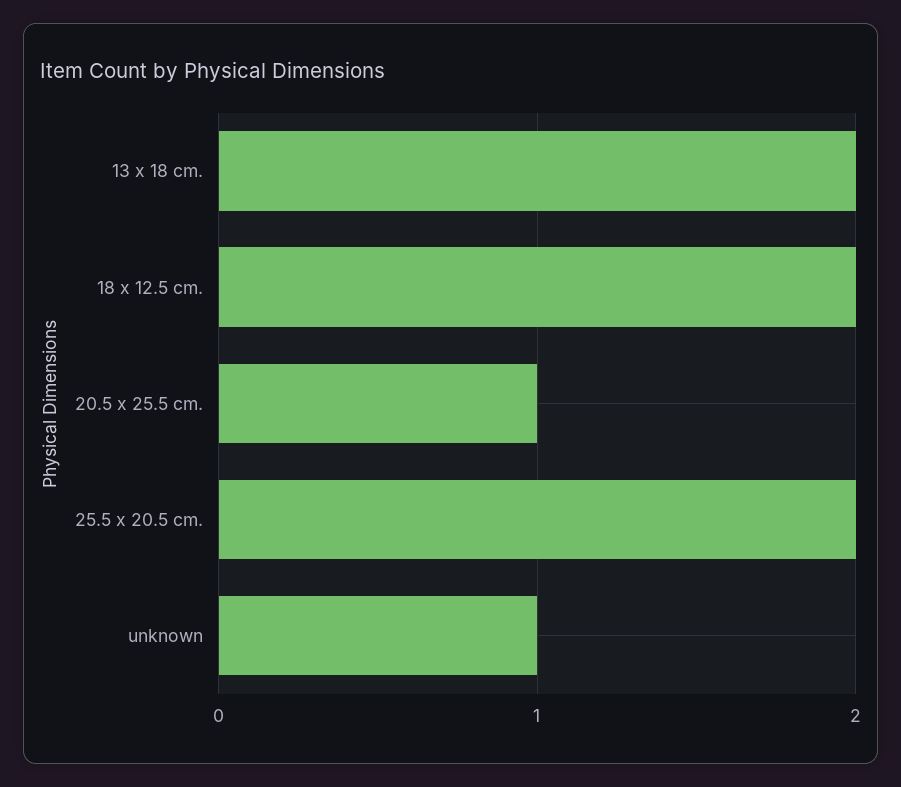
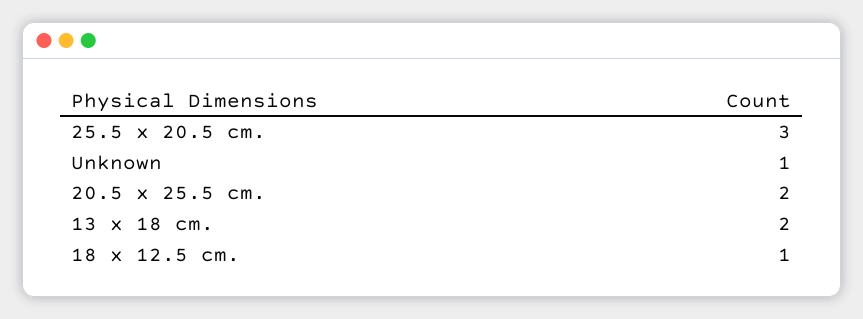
18 x 12.5 cm.: 2 -> 1
20.5 x 25.5 cm.: 1 -> 2
25.5 x 20.5 cm.: 2 -> 3

